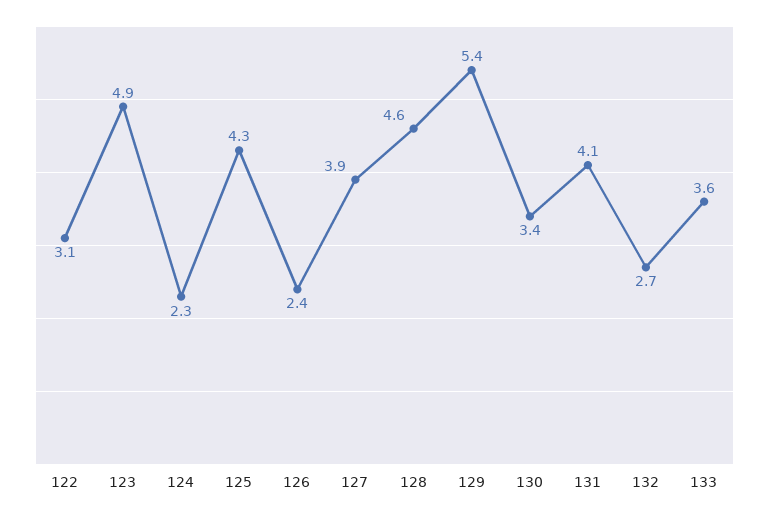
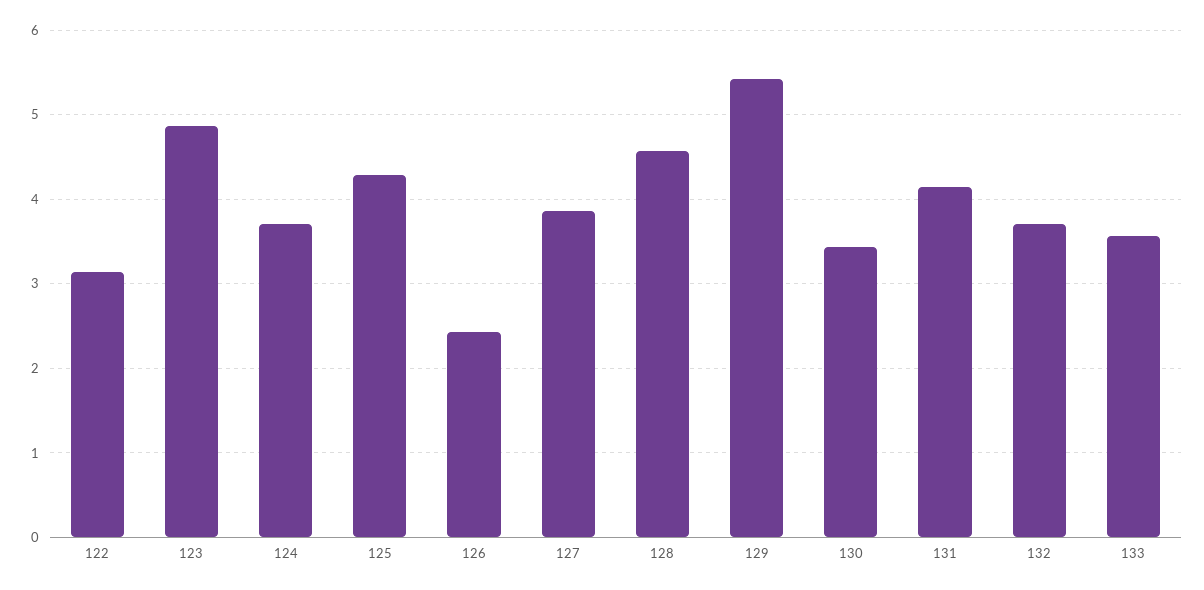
124: 2.3 -> 3.7
132: 2.7 -> 3.7

